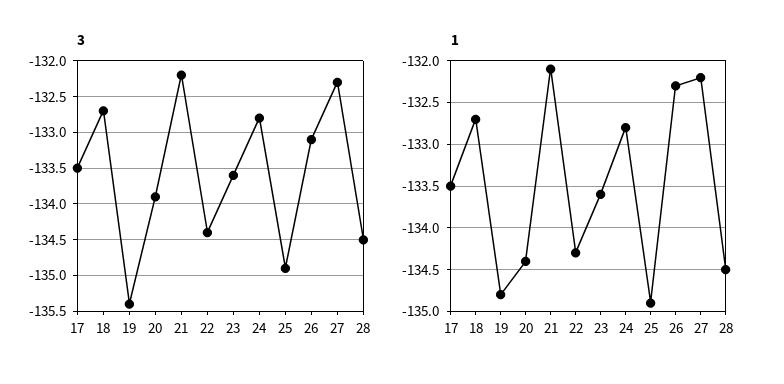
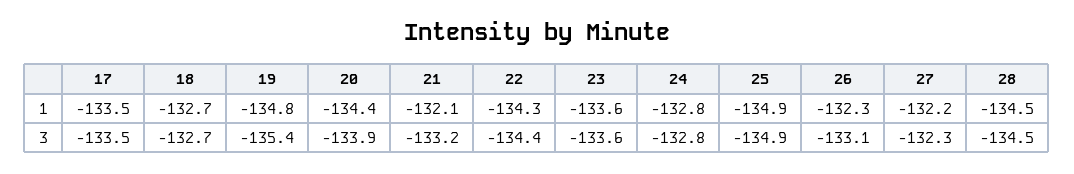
3, 21: -132.2 -> -133.2

